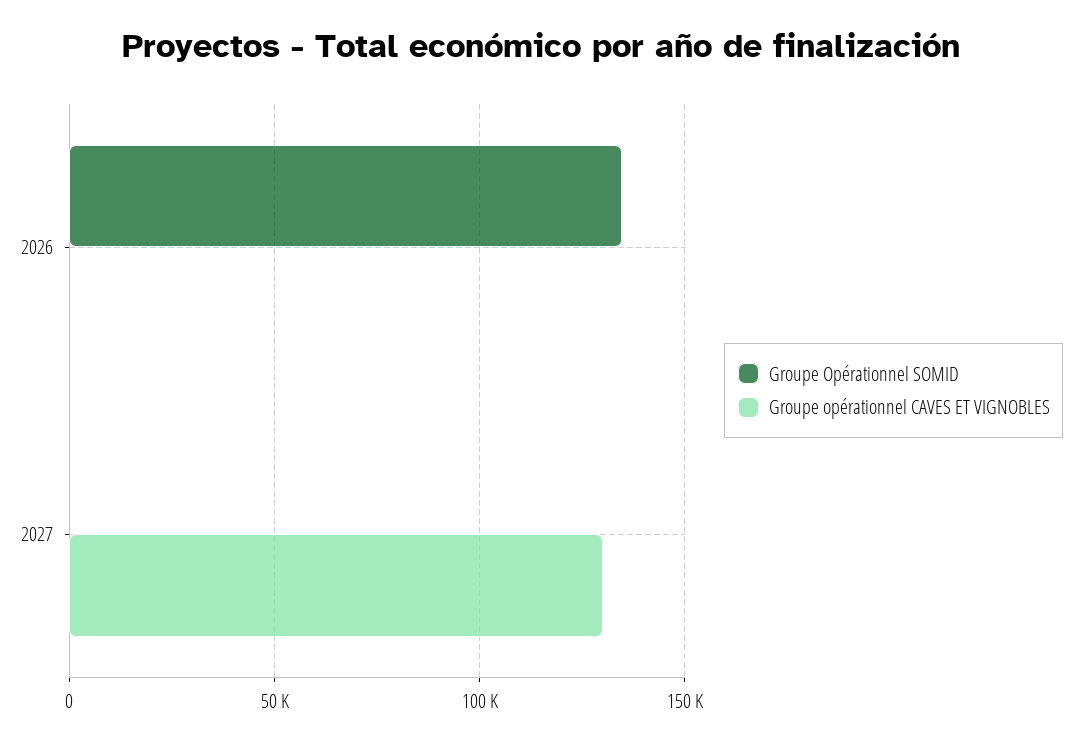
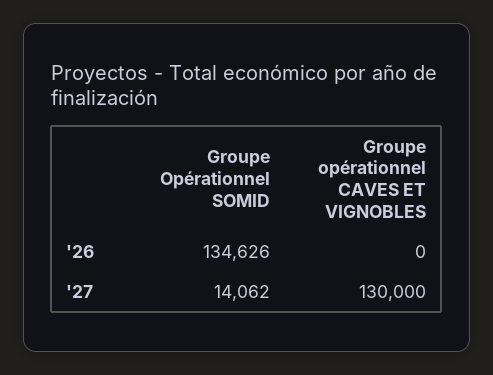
Groupe Opérationnel SOMID, 2027: 0 -> 14062

